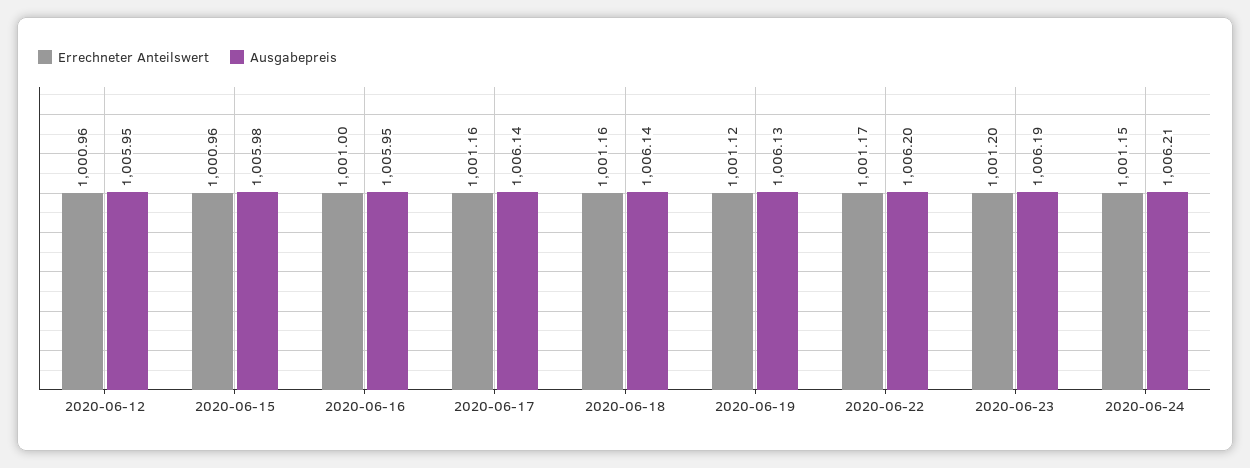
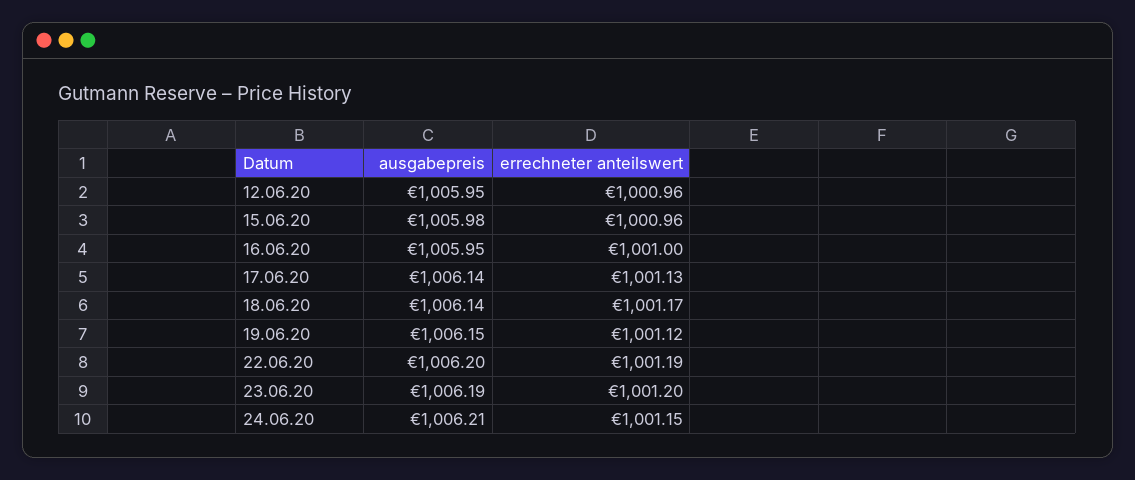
Errechneter Anteilswert, 2020-06-17: 1001.16 -> 1001.13
Errechneter Anteilswert, 2020-06-18: 1001.16 -> 1001.17
Ausgabepreis, 2020-06-19: 1006.13 -> 1006.15
Errechneter Anteilswert, 2020-06-22: 1001.17 -> 1001.19

